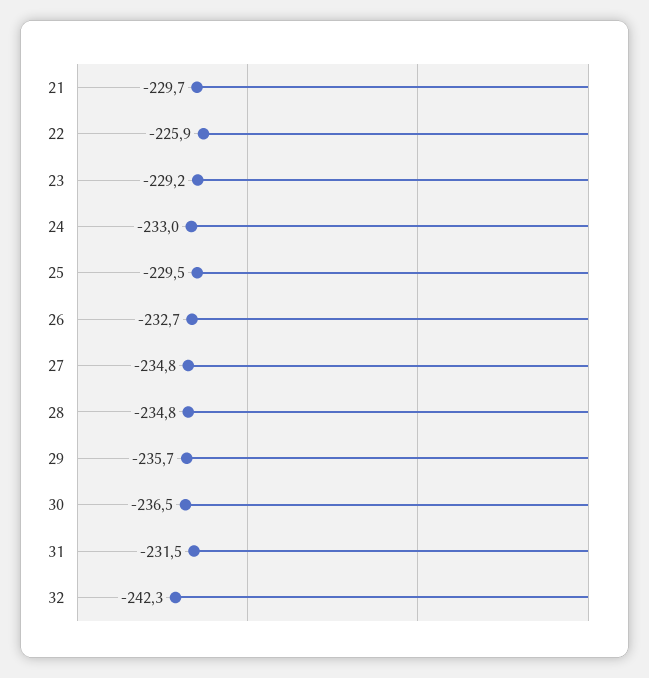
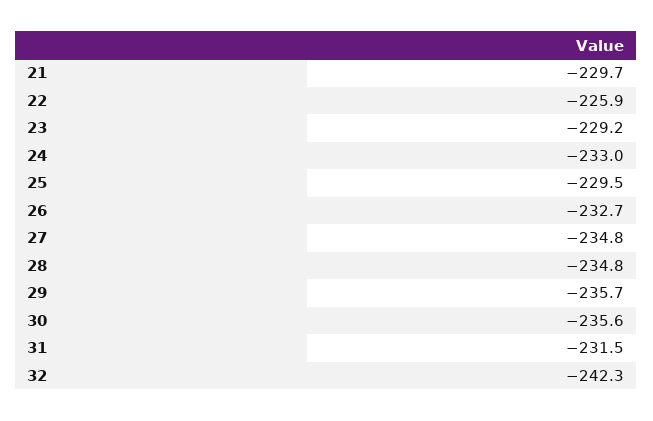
30: -236.5 -> -235.6

